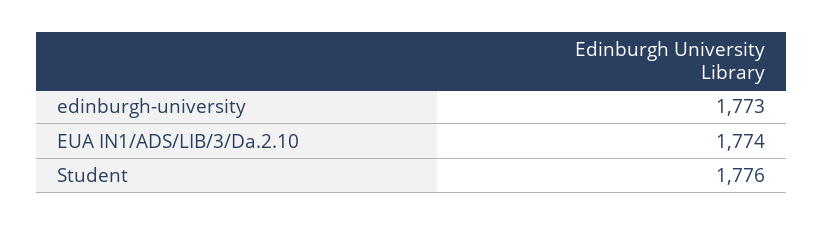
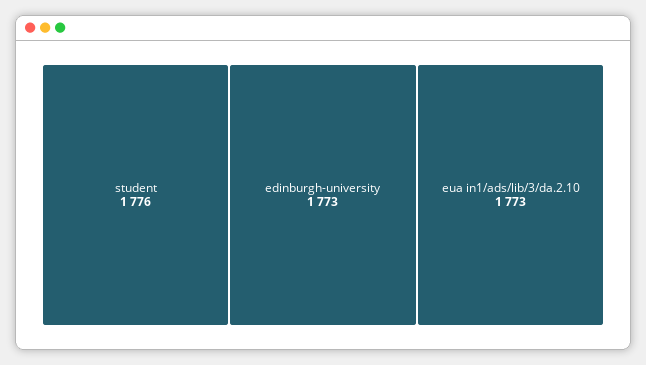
EUA IN1/ADS/LIB/3/Da.2.10: 1774 -> 1773

